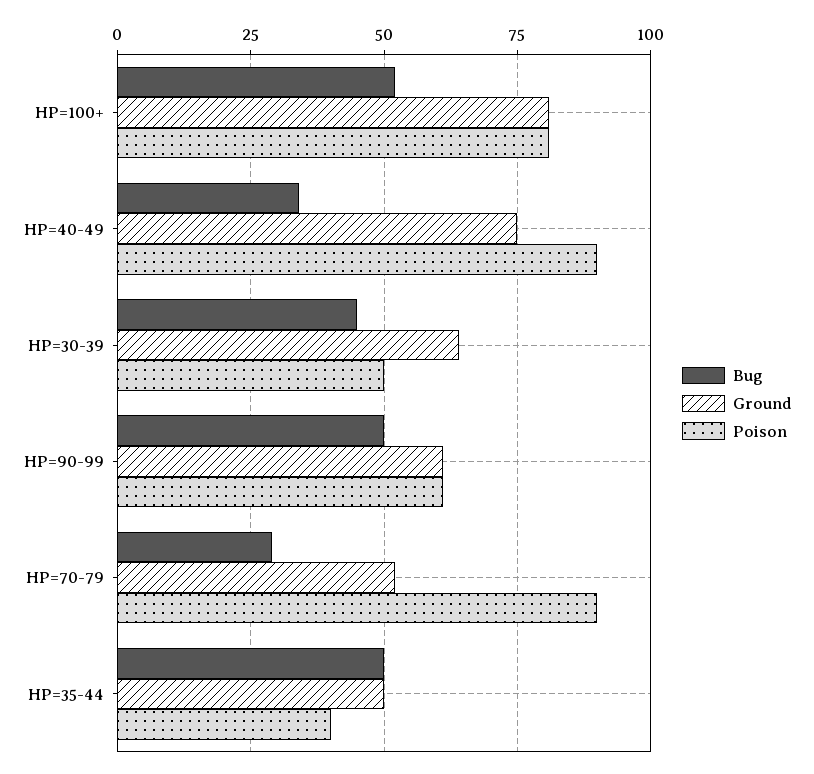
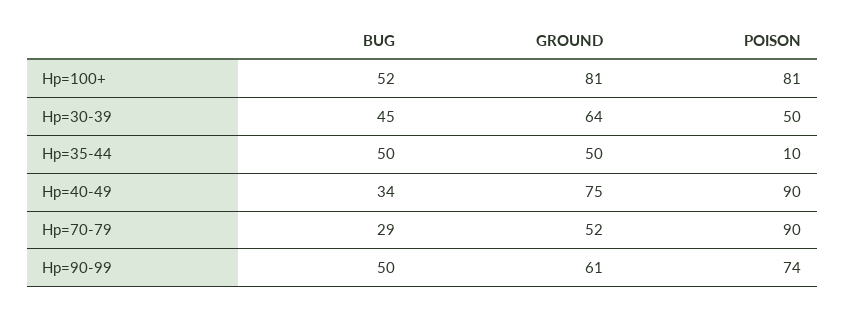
Poison, HP=90-99: 60 -> 74
Poison, HP=35-44: 40 -> 10

